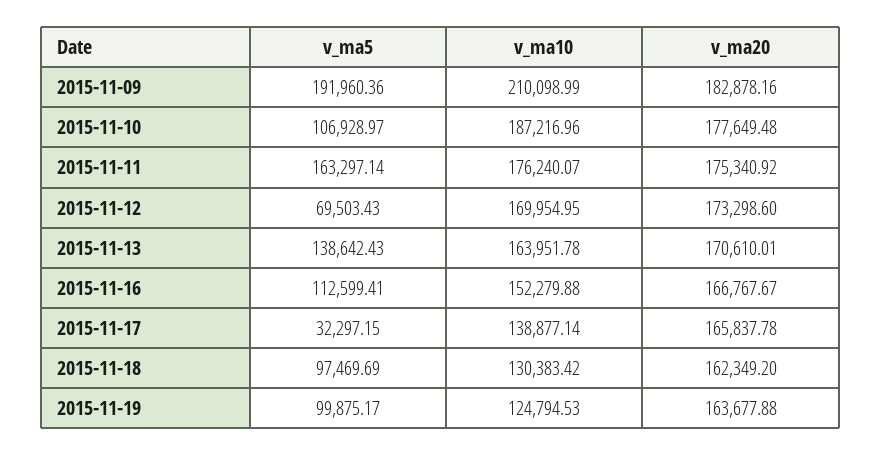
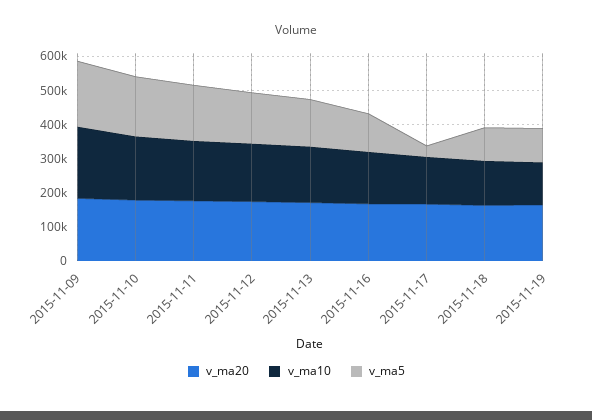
v_ma5, 2015-11-10: 106928.97 -> 175000
v_ma5, 2015-11-12: 69503.43 -> 150000

